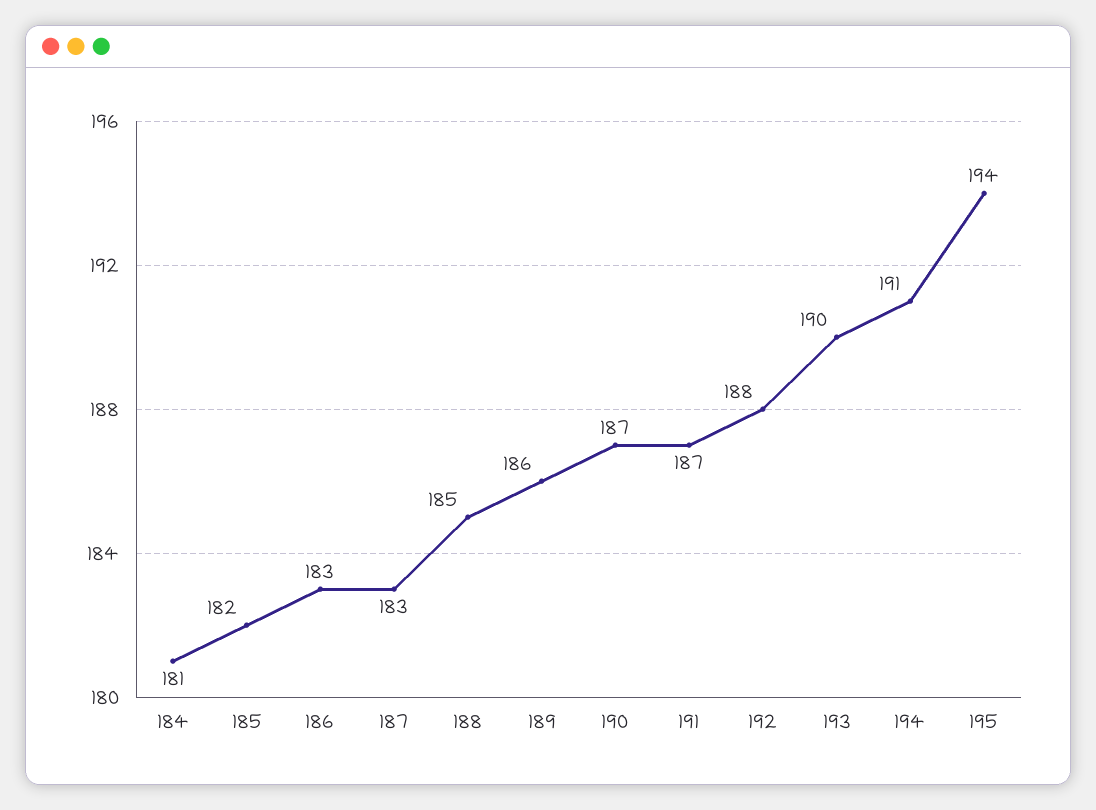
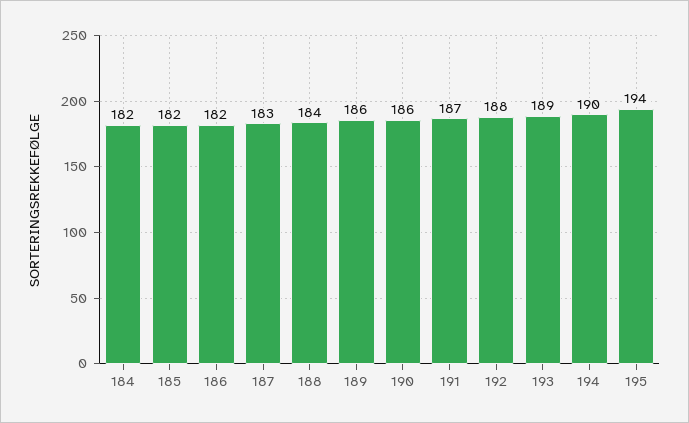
184: 181 -> 182
186: 183 -> 182
188: 185 -> 184
190: 187 -> 186
193: 190 -> 189
194: 191 -> 190

